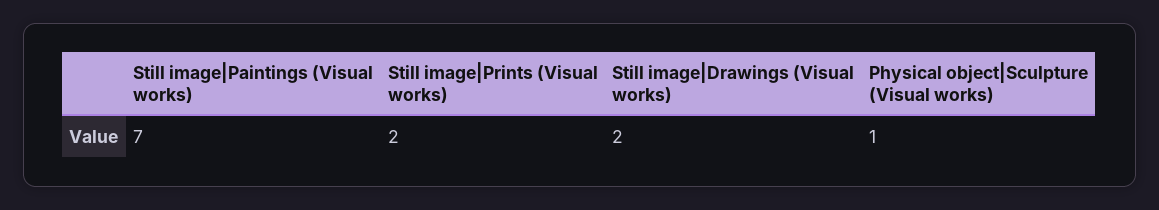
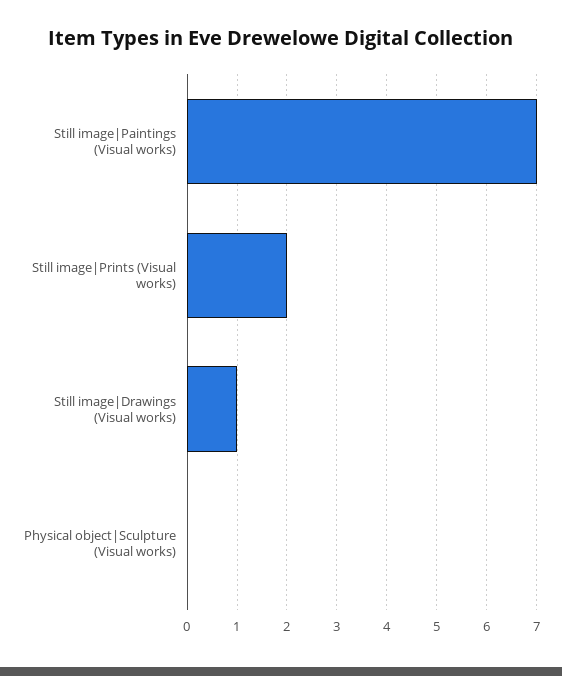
Still image|Drawings (Visual works): 2 -> 1
Physical object|Sculpture (Visual works): 1 -> 0

